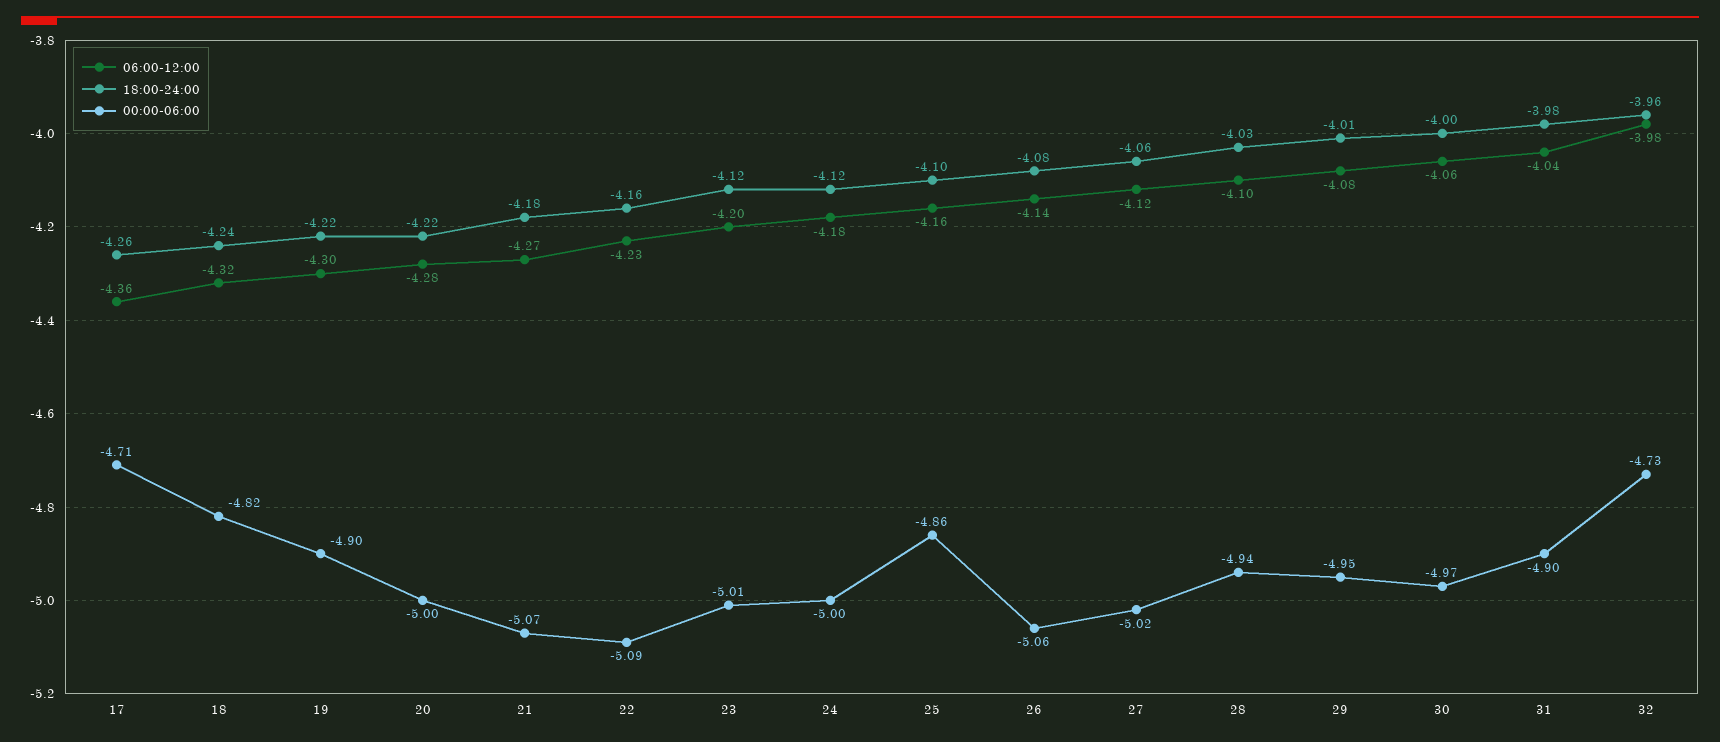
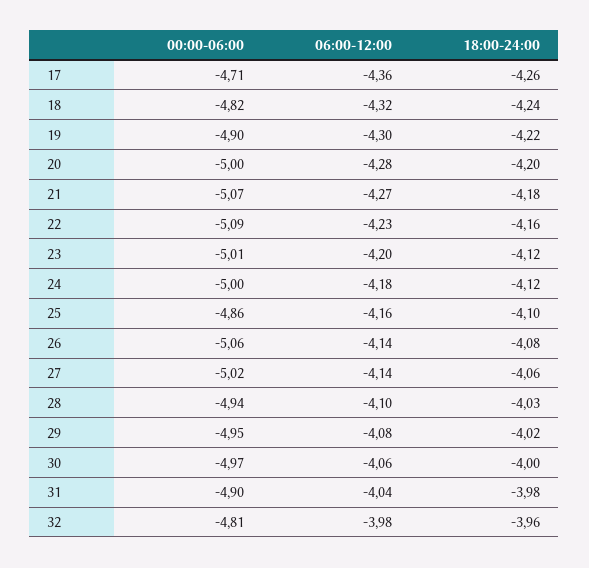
18:00-24:00, 20: -4.22 -> -4.2
06:00-12:00, 27: -4.12 -> -4.14
18:00-24:00, 29: -4.01 -> -4.02
00:00-06:00, 32: -4.73 -> -4.81

